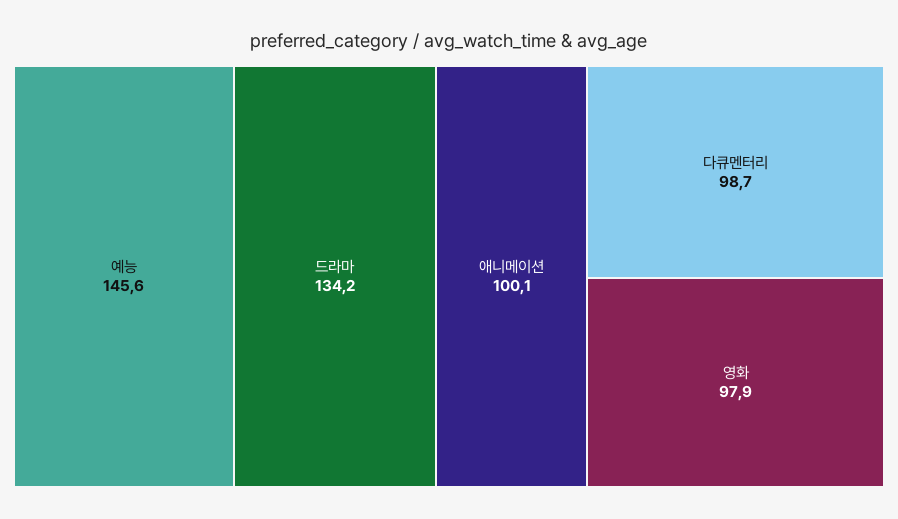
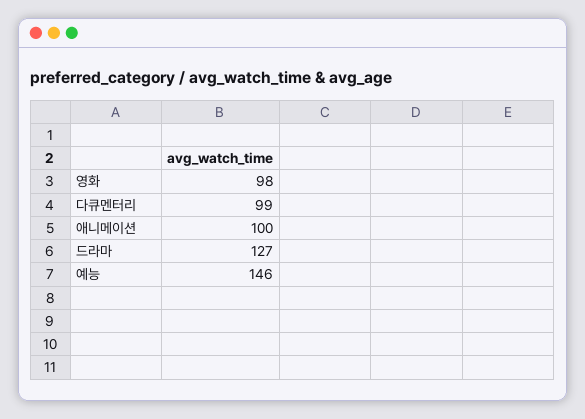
드라마: 134.2 -> 127

